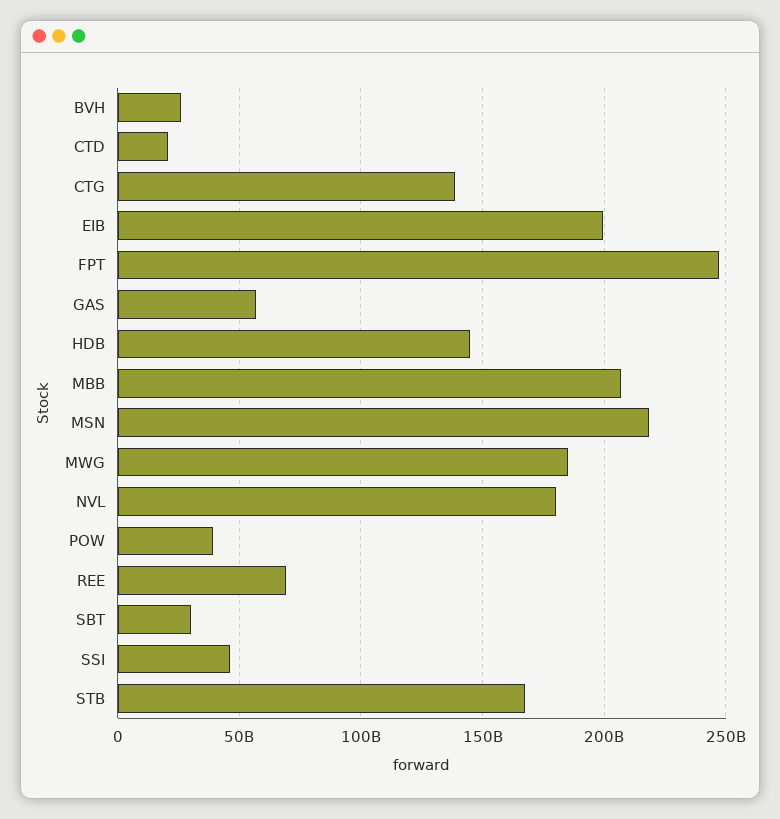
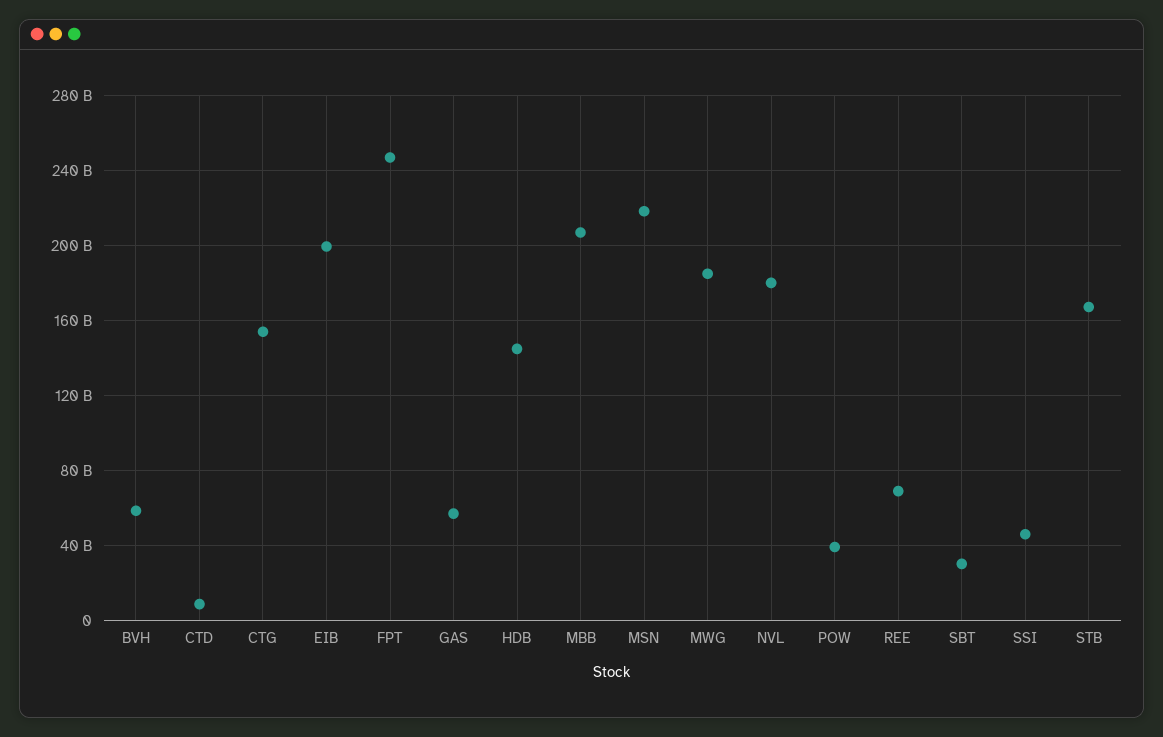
BVH: 25000000000 -> 60000000000
CTD: 20000000000 -> 10000000000
CTG: 140000000000 -> 155000000000

